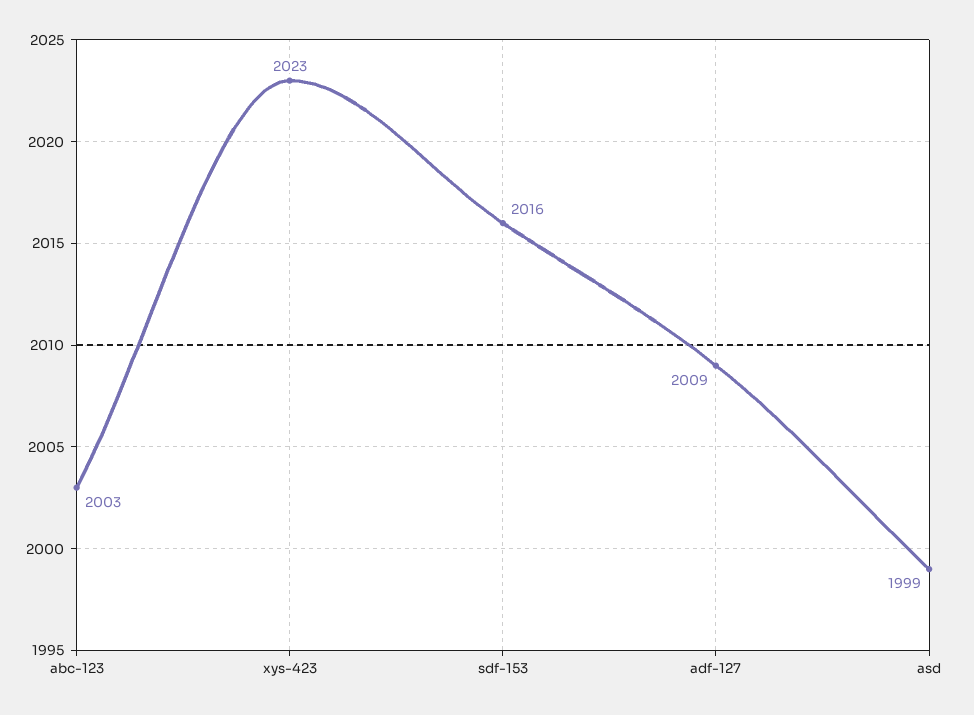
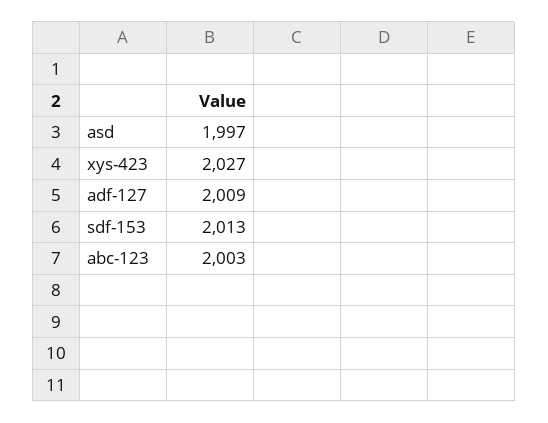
xys-423: 2023 -> 2027
sdf-153: 2016 -> 2013
asd: 1999 -> 1997

